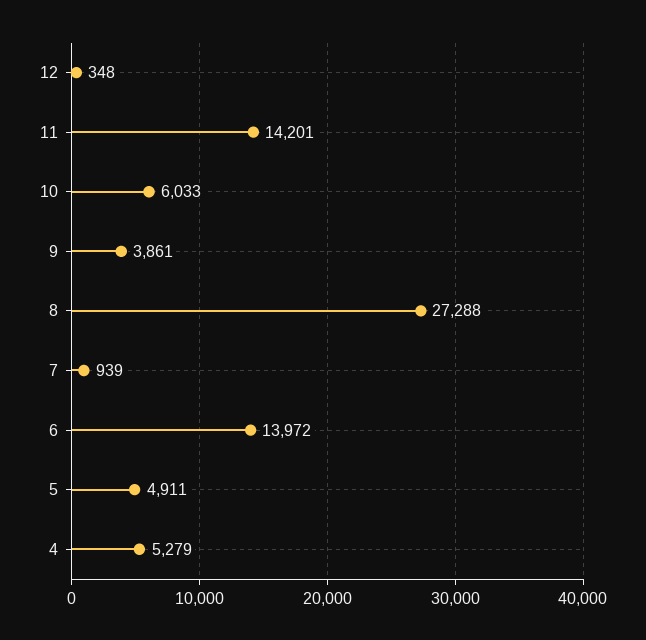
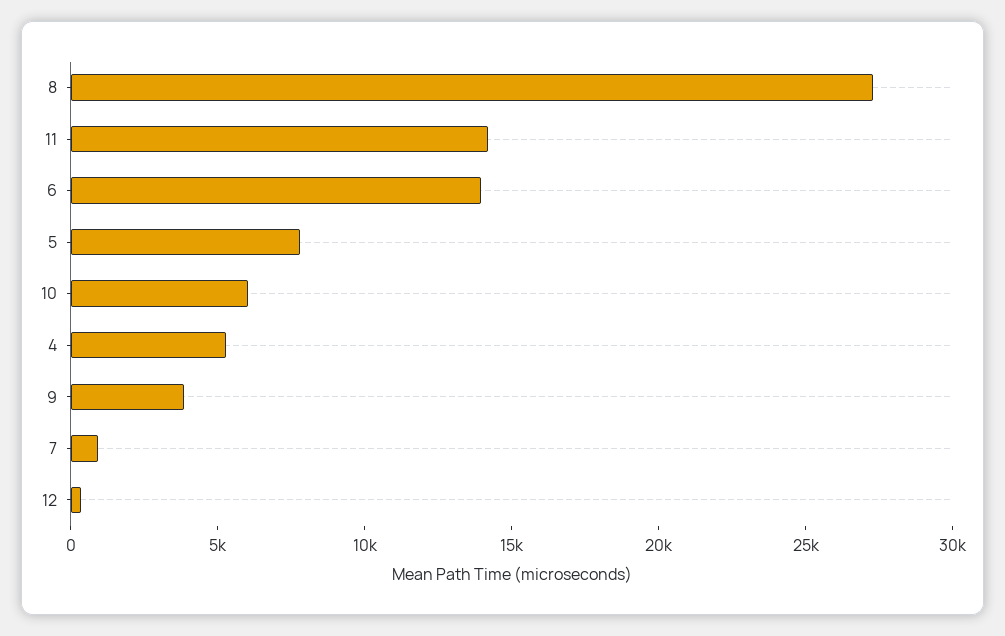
5: 4911 -> 8000

